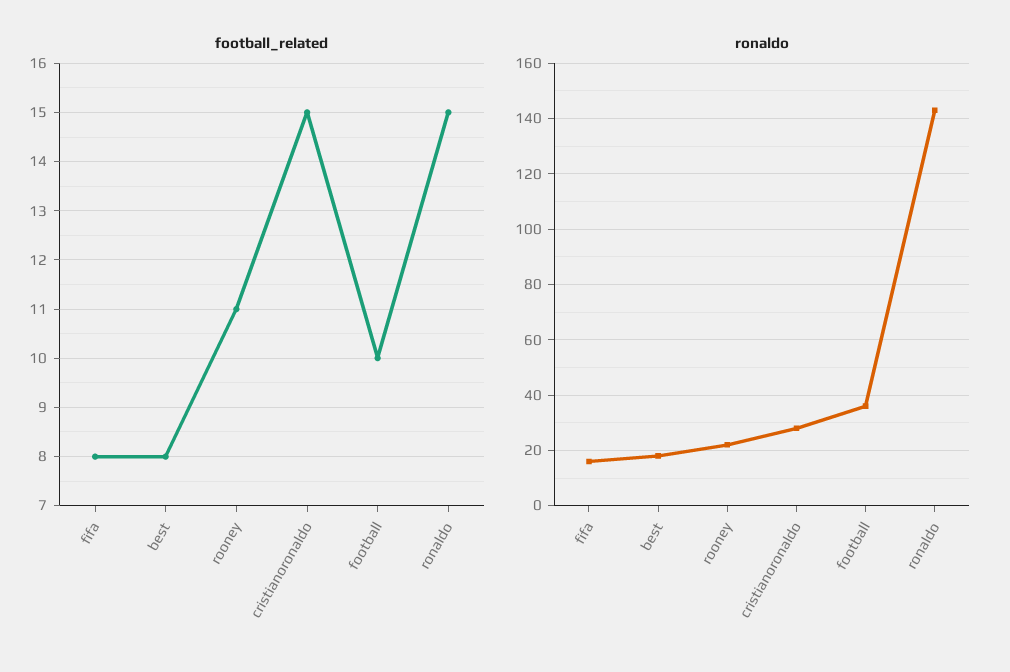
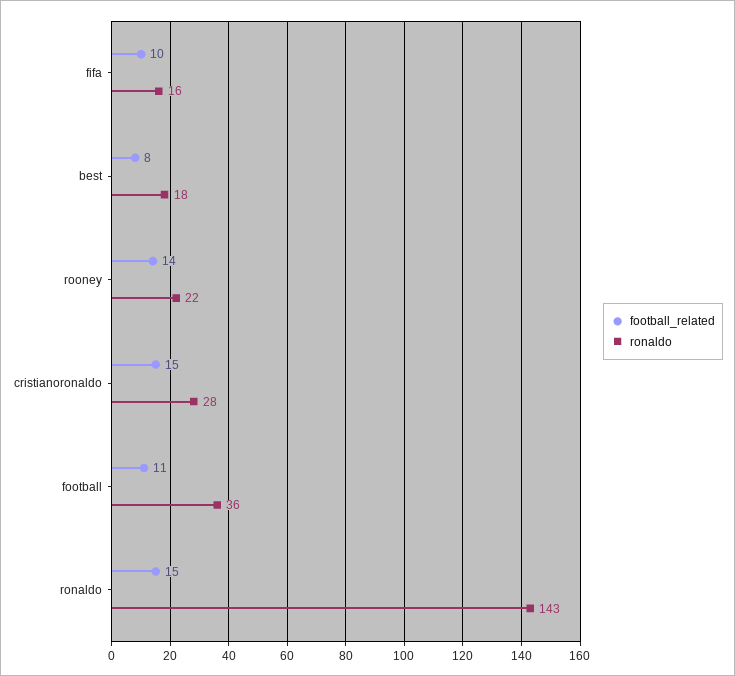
football_related, fifa: 8 -> 10
football_related, rooney: 11 -> 14
football_related, football: 10 -> 11

